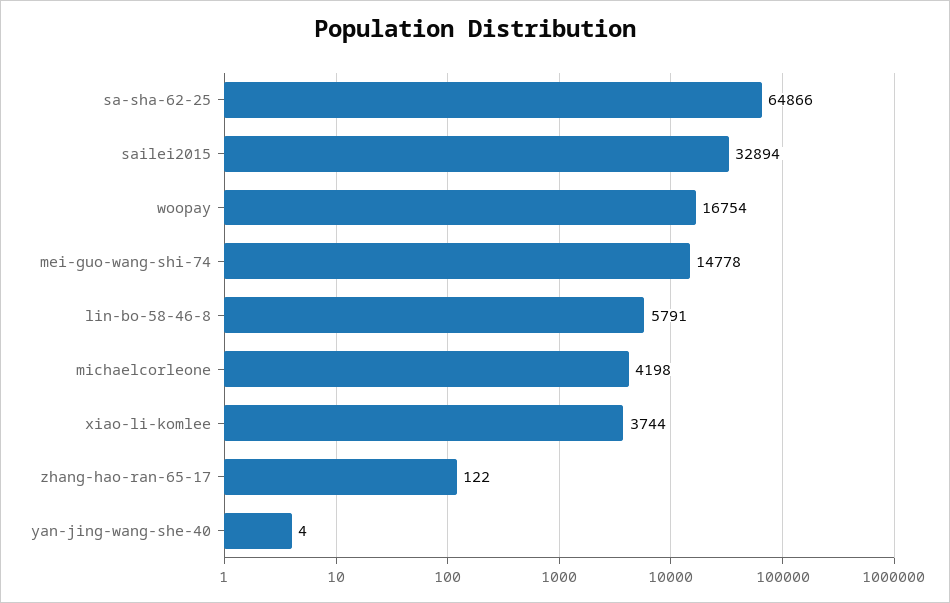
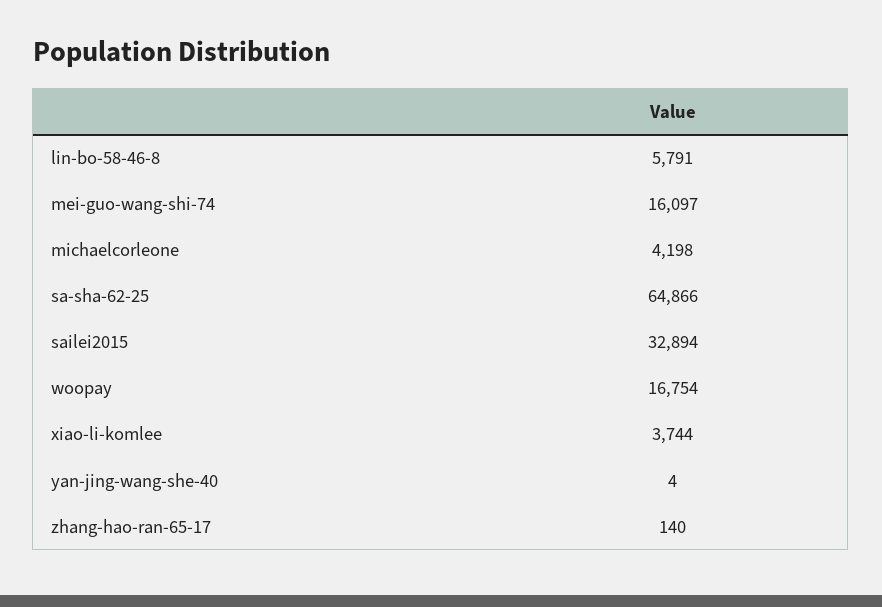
mei-guo-wang-shi-74: 14778 -> 16097
zhang-hao-ran-65-17: 122 -> 140

